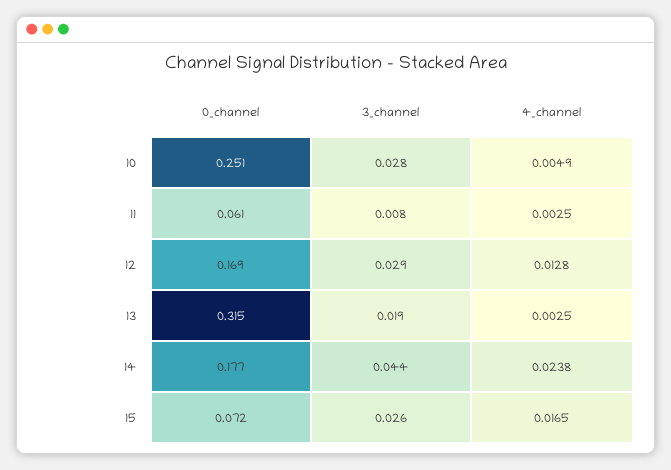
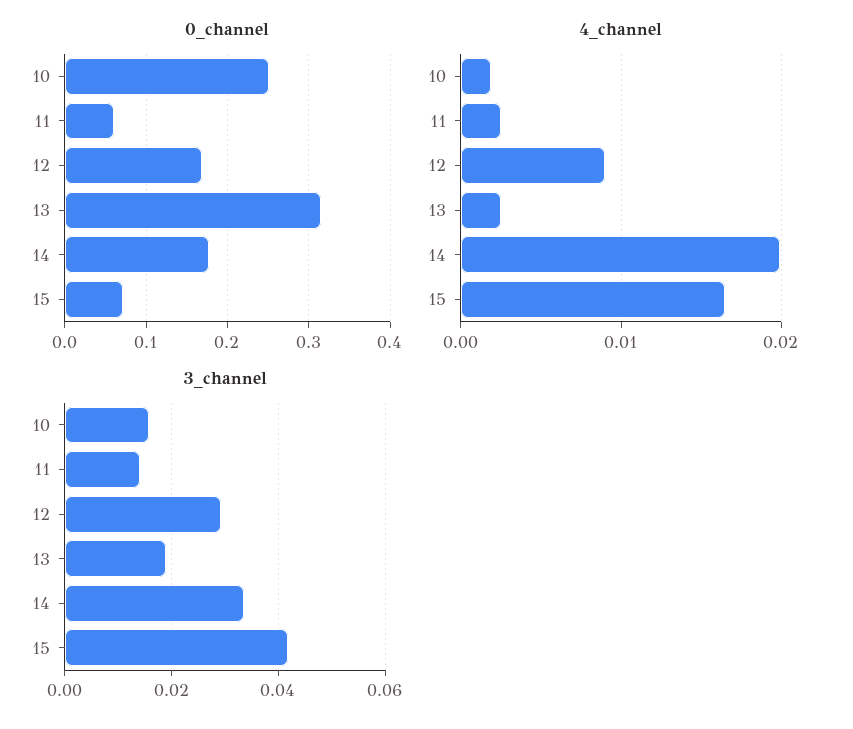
3_channel, 10: 0.028 -> 0.016
4_channel, 10: 0.0049 -> 0.002
3_channel, 11: 0.008 -> 0.014
4_channel, 12: 0.0128 -> 0.009
3_channel, 14: 0.044 -> 0.034
4_channel, 14: 0.0238 -> 0.02
3_channel, 15: 0.026 -> 0.042

